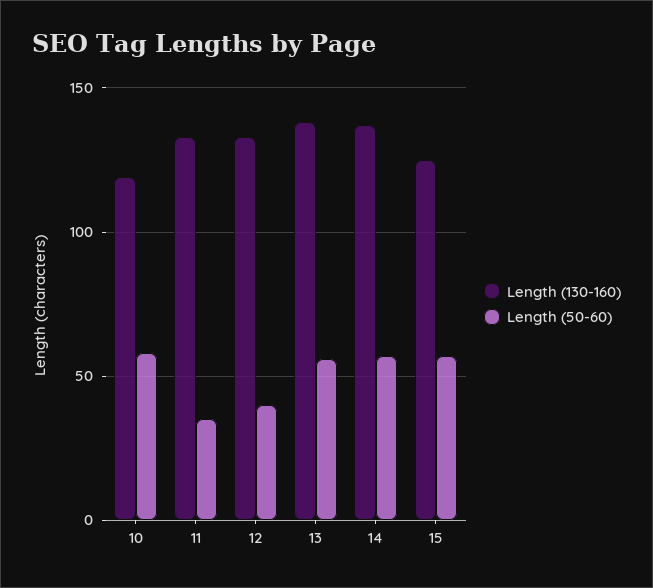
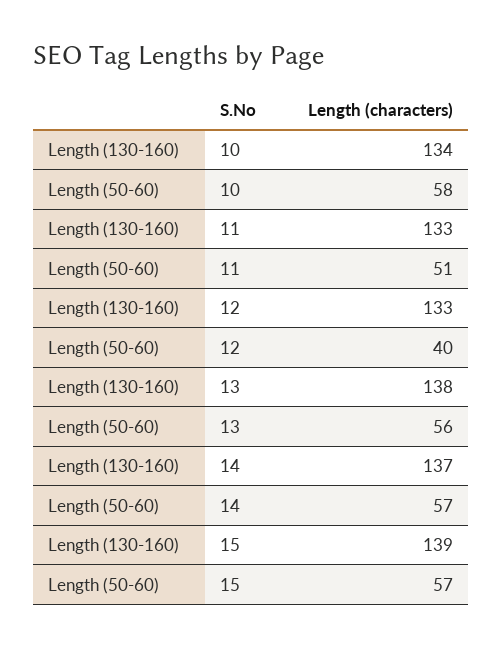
Length (130-160), 10: 120 -> 134
Length (50-60), 11: 35 -> 51
Length (130-160), 15: 125 -> 139

